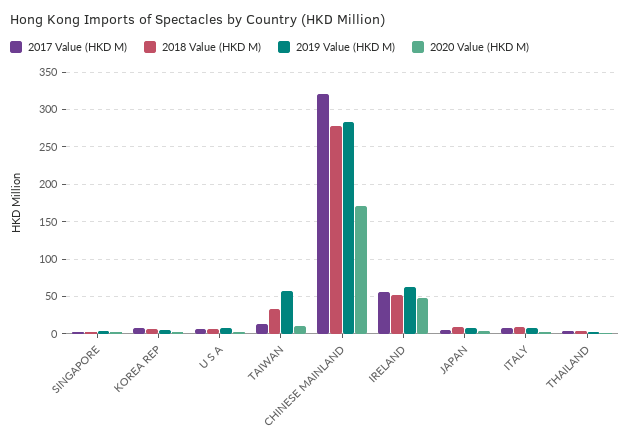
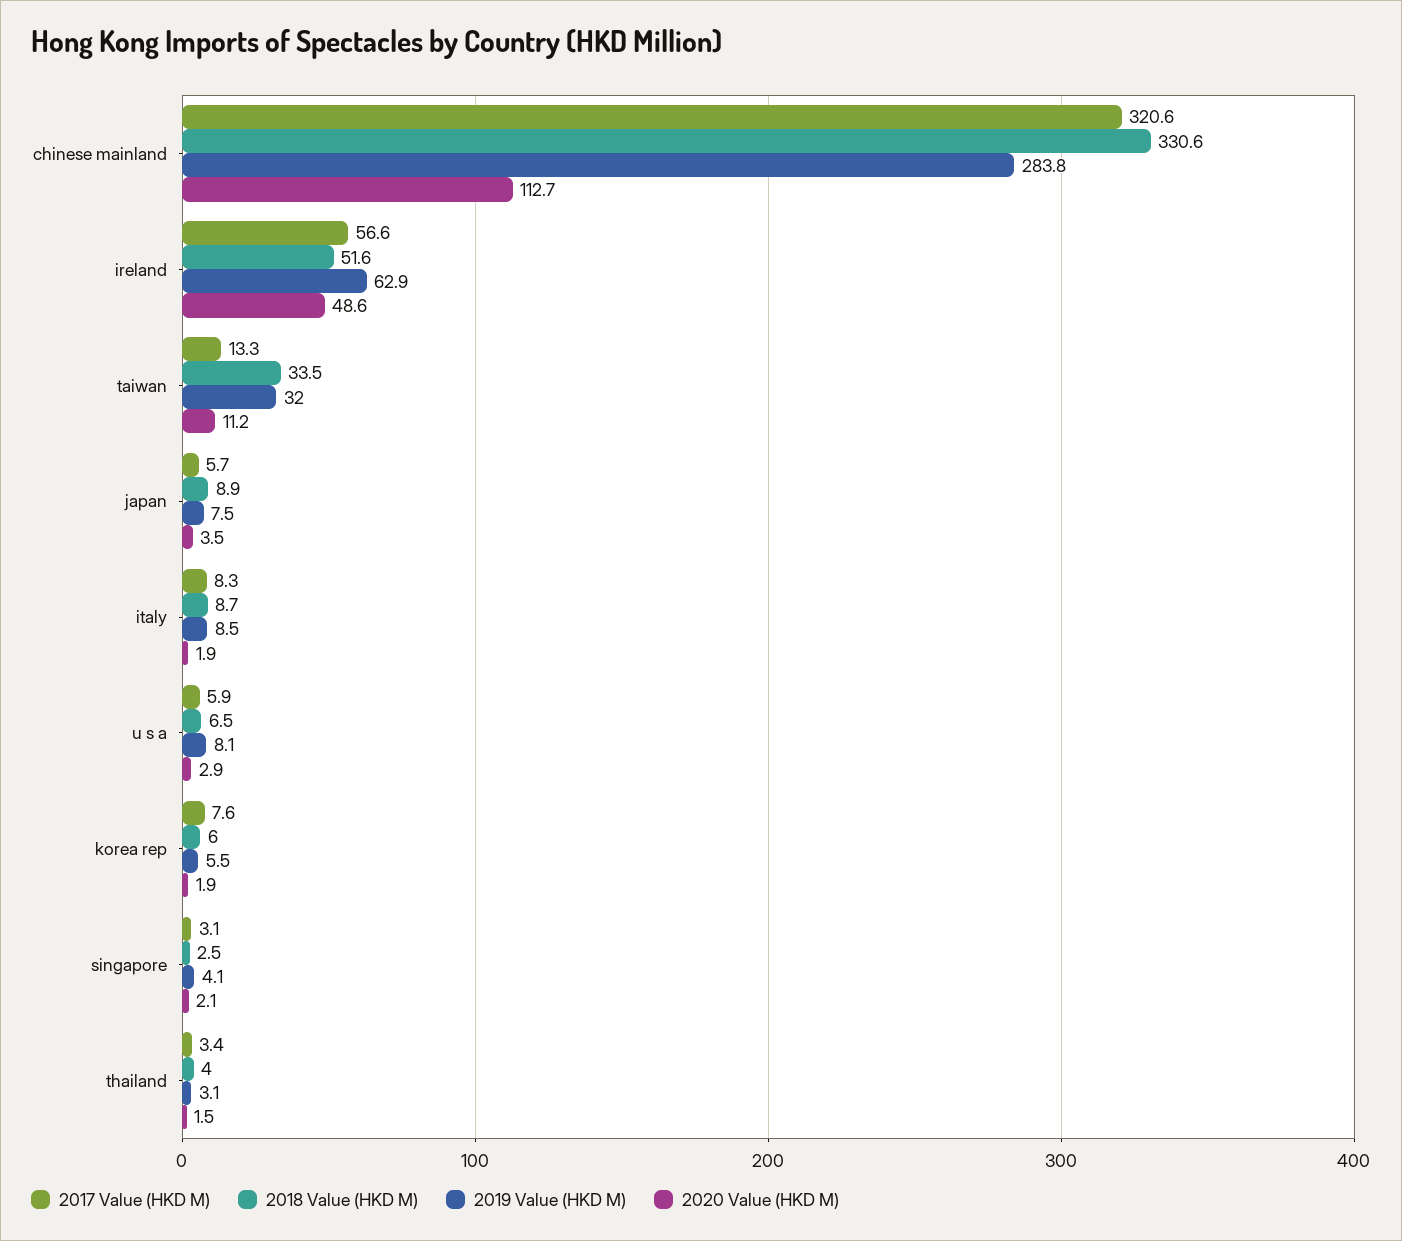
2019 Value (HKD M), TAIWAN: 60 -> 32
2018 Value (HKD M), CHINESE MAINLAND: 280 -> 330.6
2020 Value (HKD M), CHINESE MAINLAND: 170 -> 112.7

